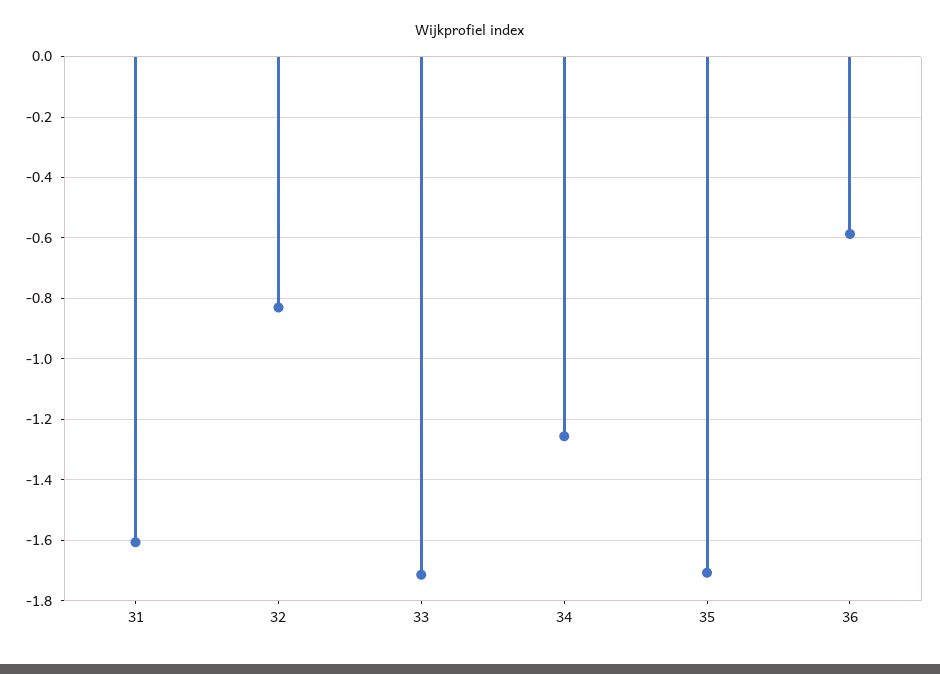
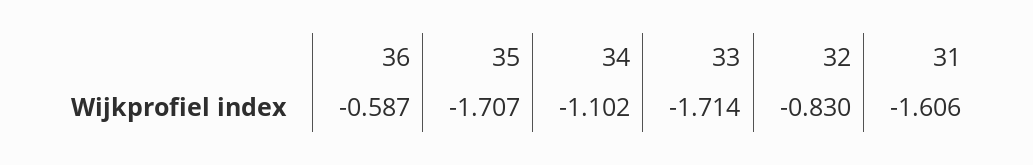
34: -1.26 -> -1.102

